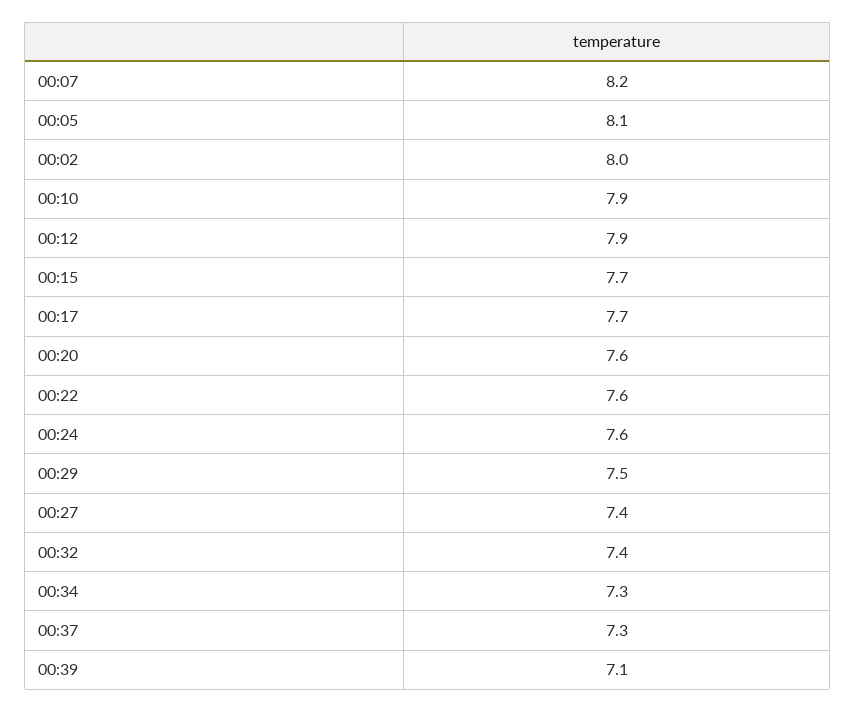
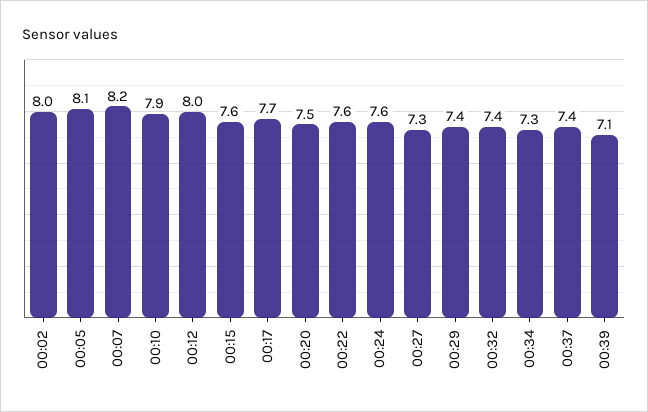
00:12: 7.9 -> 8
00:15: 7.7 -> 7.6
00:20: 7.6 -> 7.5
00:29: 7.5 -> 7.4
00:27: 7.4 -> 7.3
00:37: 7.3 -> 7.4

